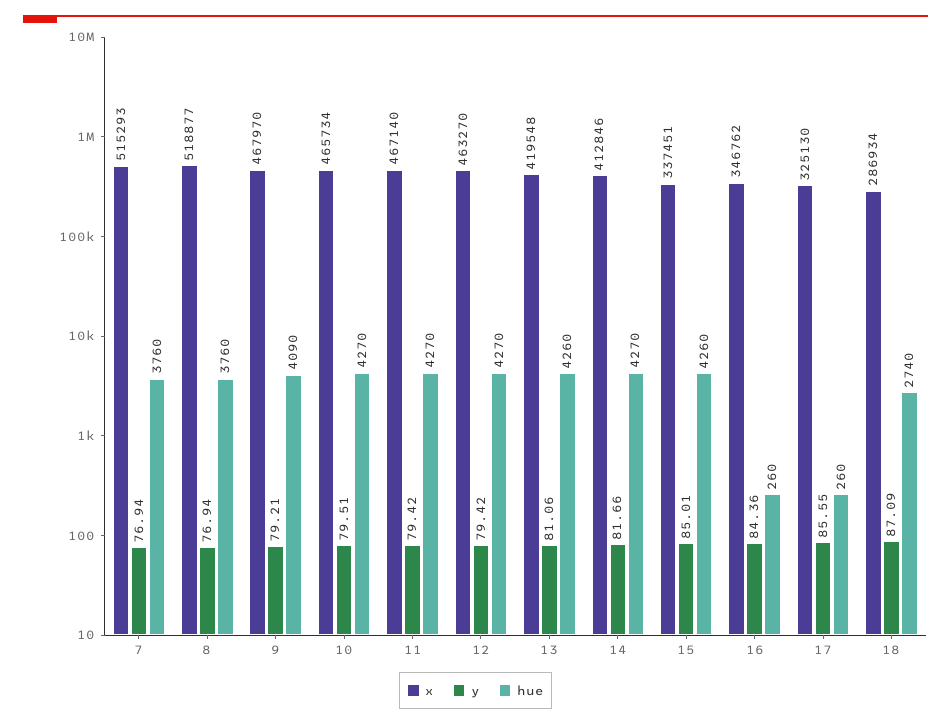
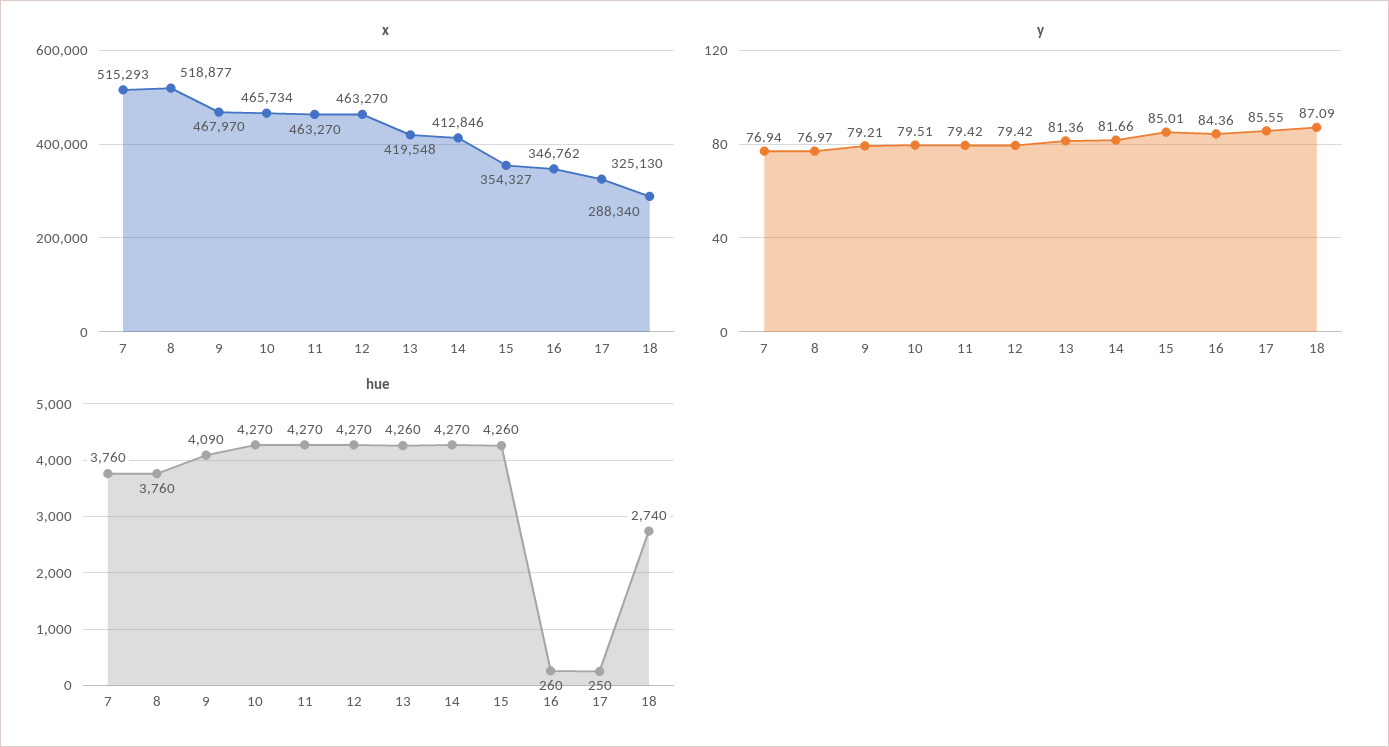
y, 8: 76.94 -> 76.97
x, 11: 467140 -> 463270
y, 13: 81.06 -> 81.36
x, 15: 337451 -> 354327
hue, 17: 260 -> 250
x, 18: 286934 -> 288340

